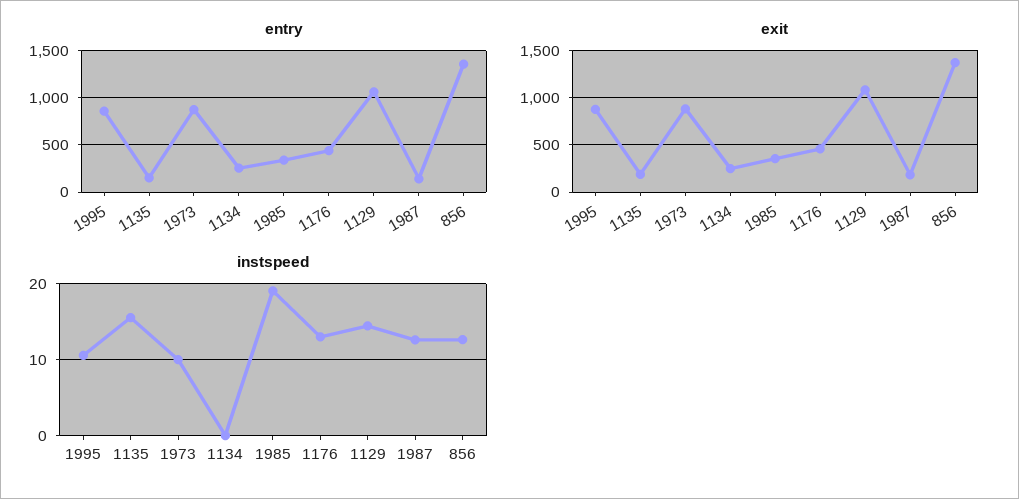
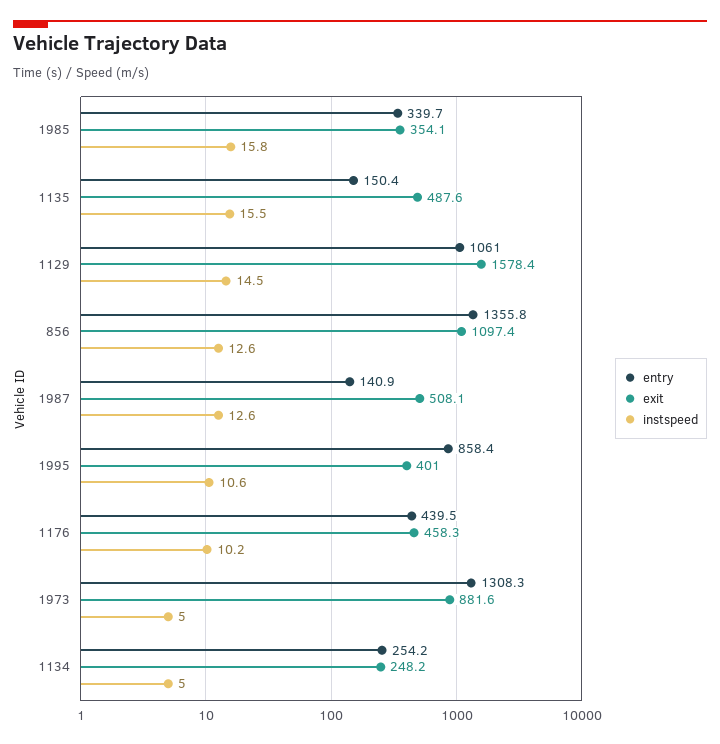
entry, 1973: 900 -> 1308.3
exit, 1995: 900 -> 401
exit, 1135: 200 -> 487.6
exit, 1129: 1100 -> 1578.4
exit, 1987: 200 -> 508.1
exit, 856: 1400 -> 1097.4
instspeed, 1973: 10 -> 5
instspeed, 1134: 0 -> 5
instspeed, 1985: 19 -> 15.8
instspeed, 1176: 13 -> 10.2

